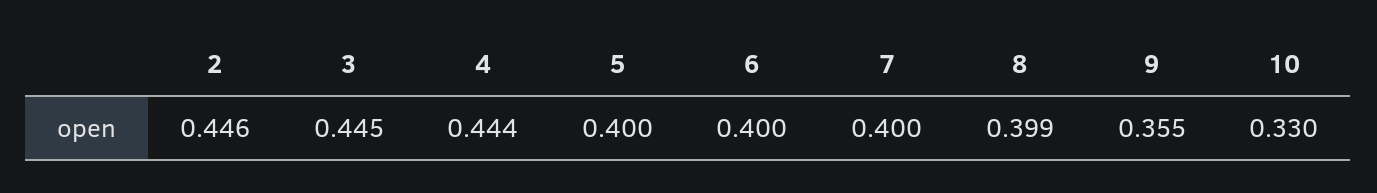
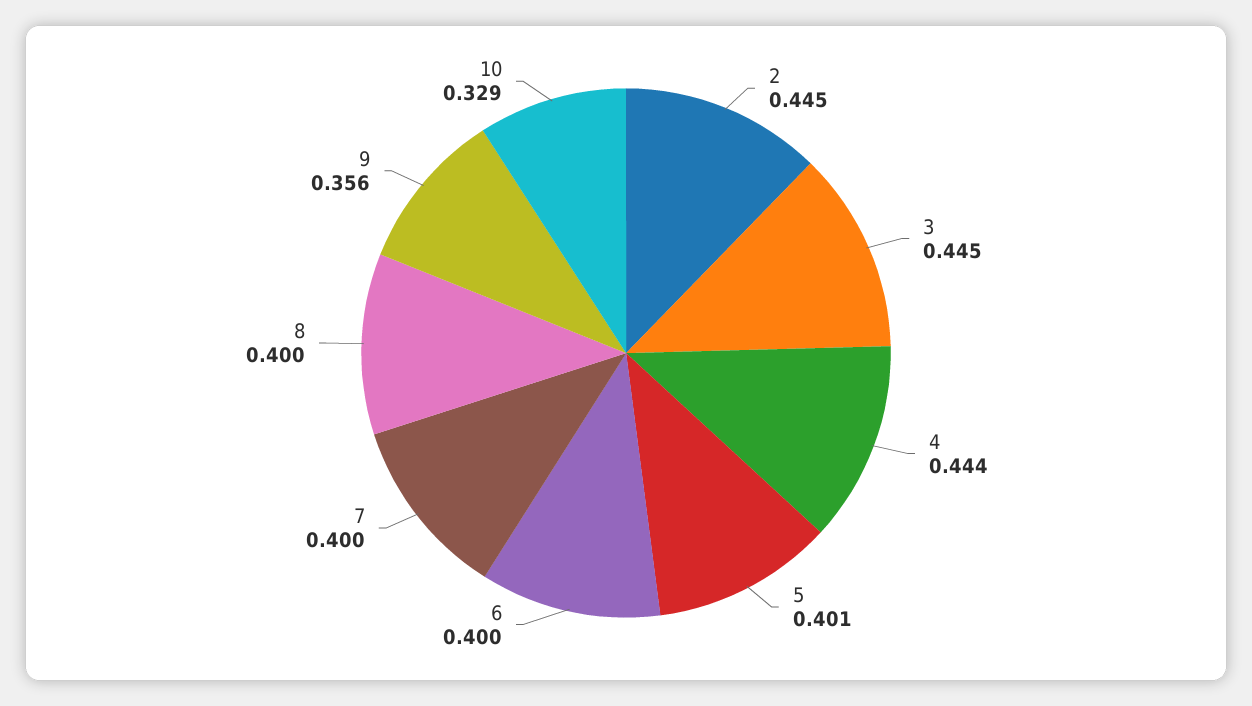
2: 0.446 -> 0.445
5: 0.4 -> 0.401
8: 0.399 -> 0.4
9: 0.355 -> 0.356
10: 0.33 -> 0.329

